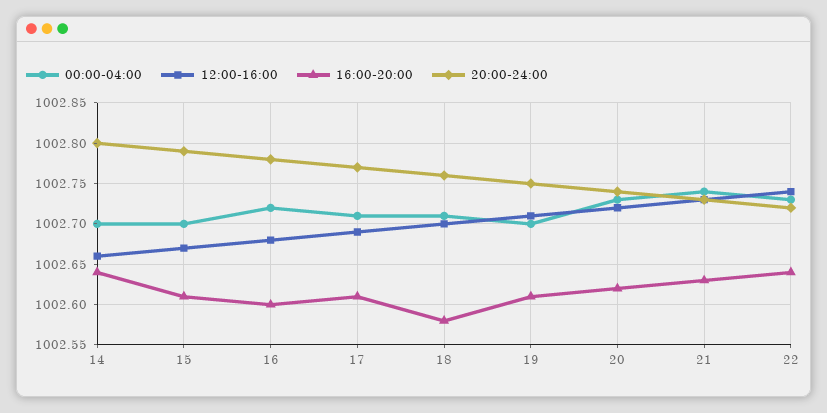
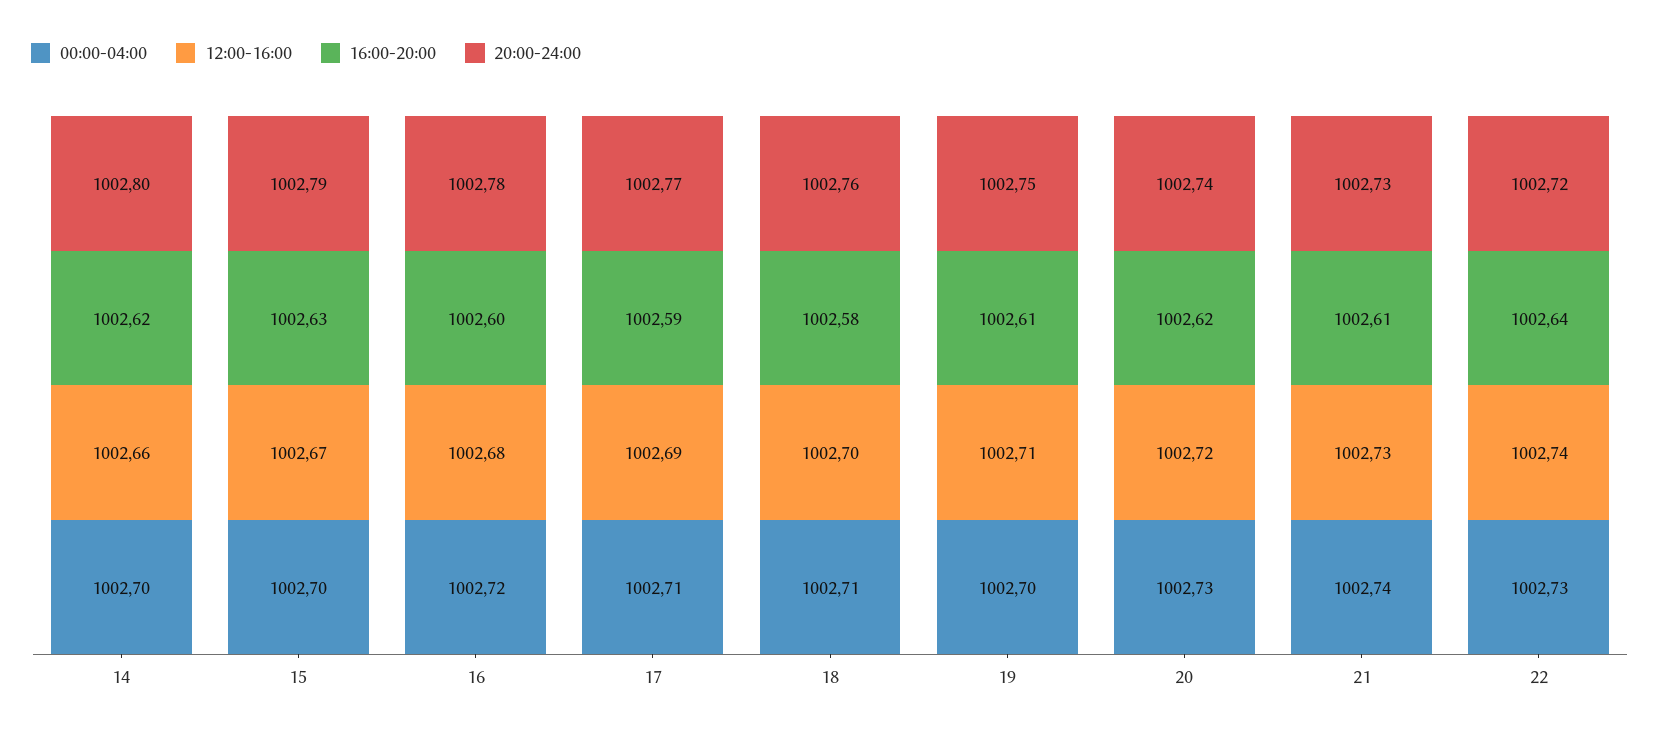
16:00-20:00, 14: 1002.64 -> 1002.62
16:00-20:00, 15: 1002.61 -> 1002.63
16:00-20:00, 17: 1002.61 -> 1002.59
16:00-20:00, 21: 1002.63 -> 1002.61

